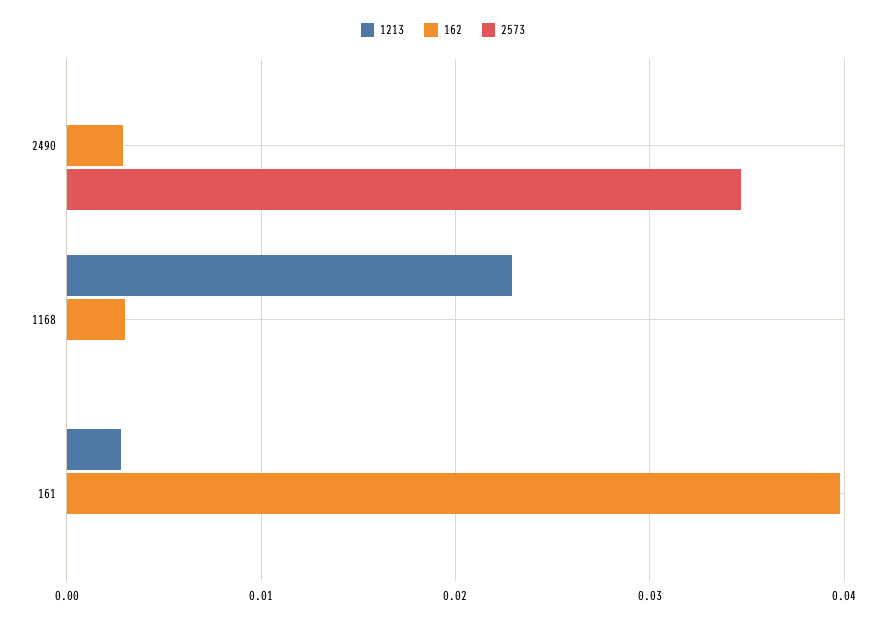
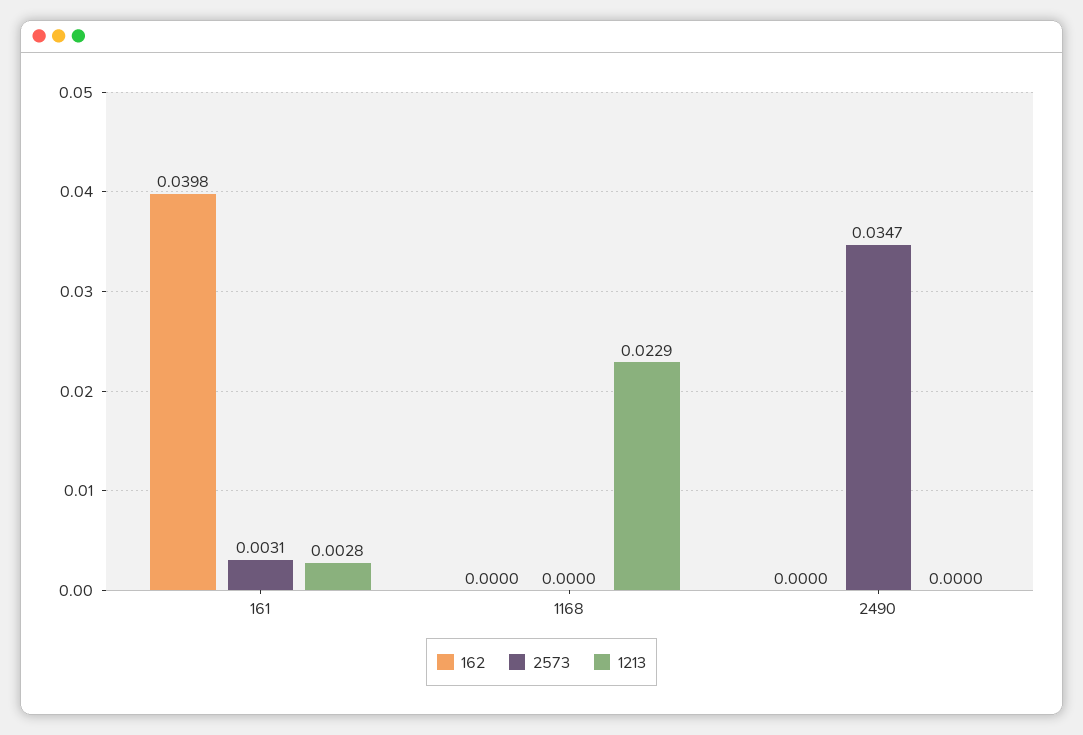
162, 2490: 0.003 -> 0
162, 1168: 0.003 -> 0
2573, 161: 0 -> 0.0031

